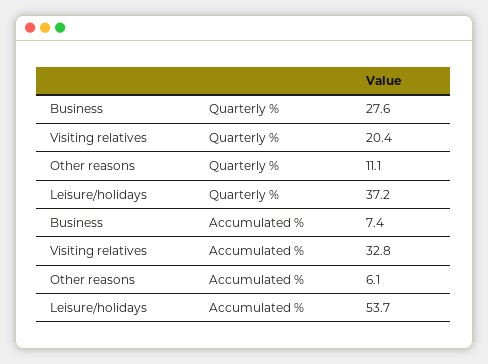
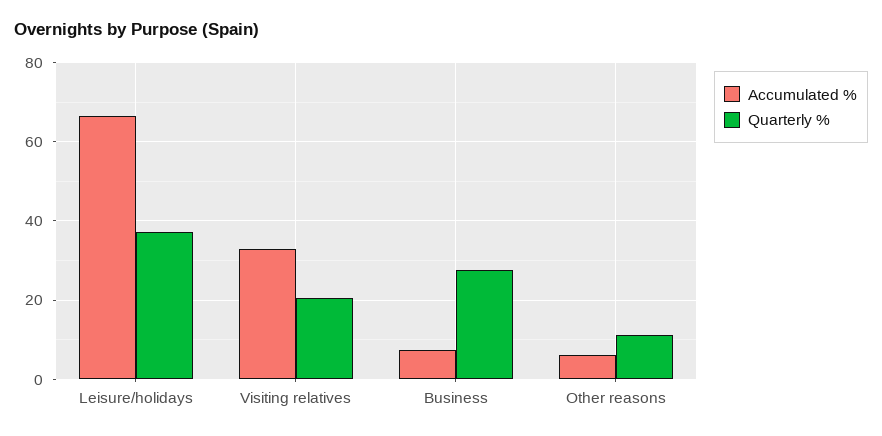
Accumulated %, Leisure/holidays: 53.7 -> 66

